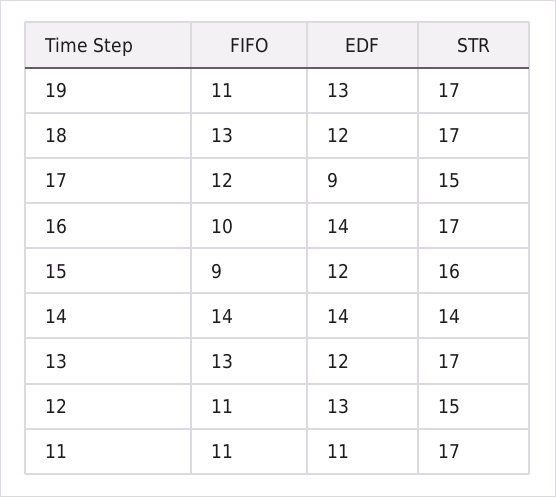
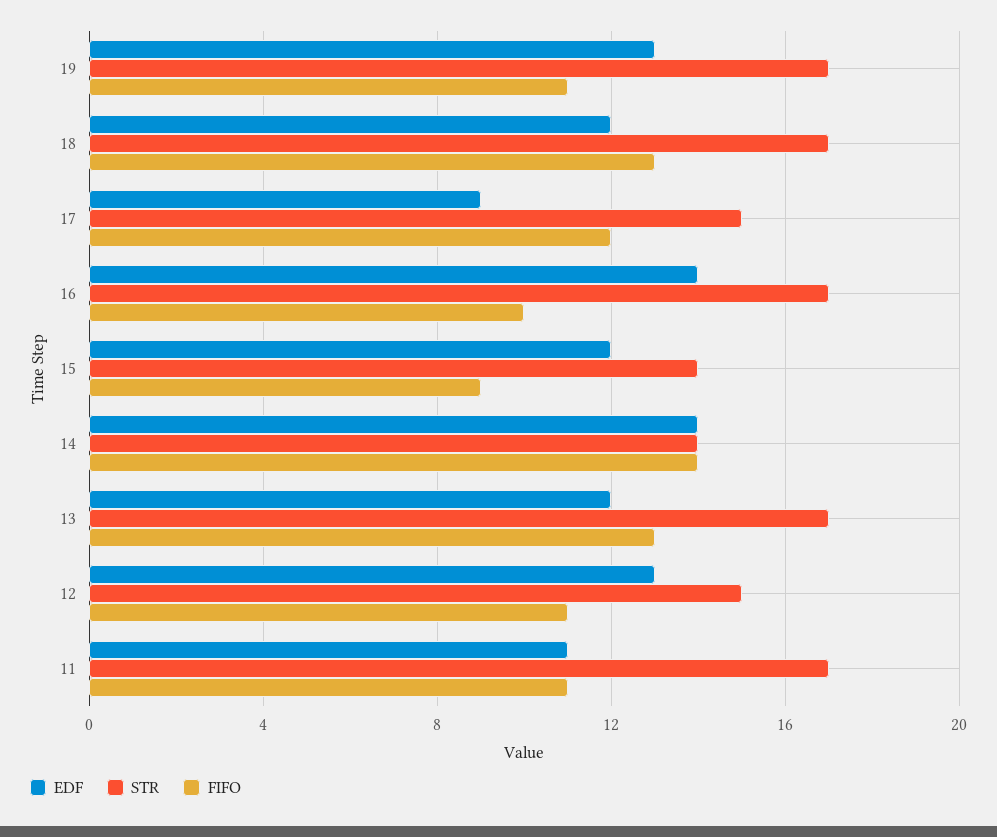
STR, 15: 16 -> 14

